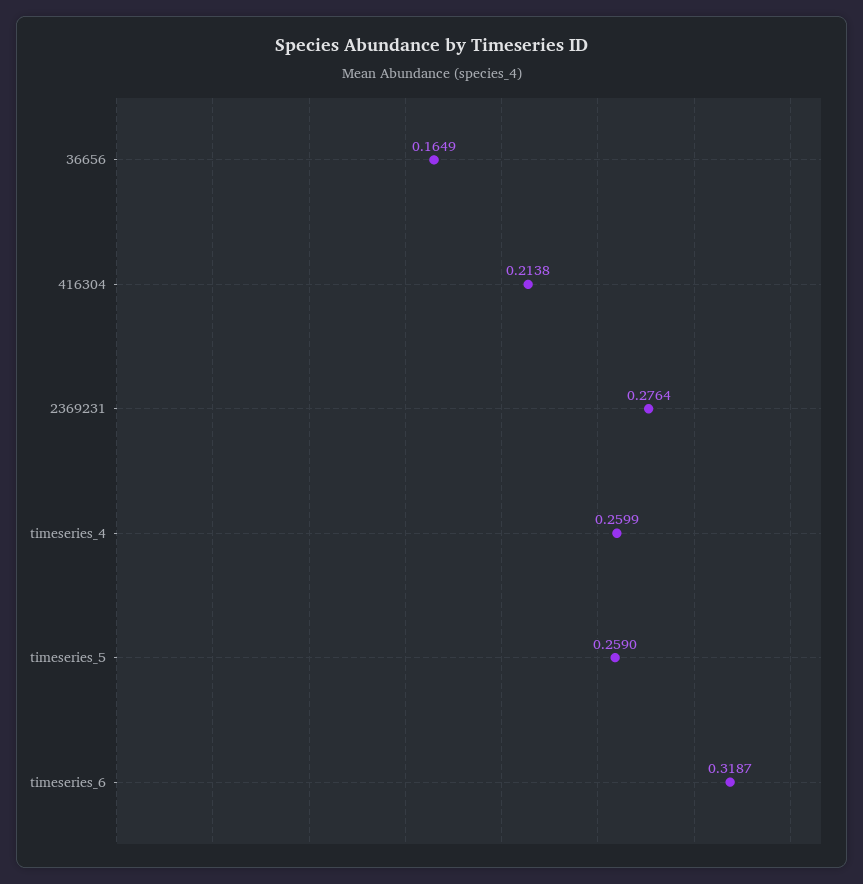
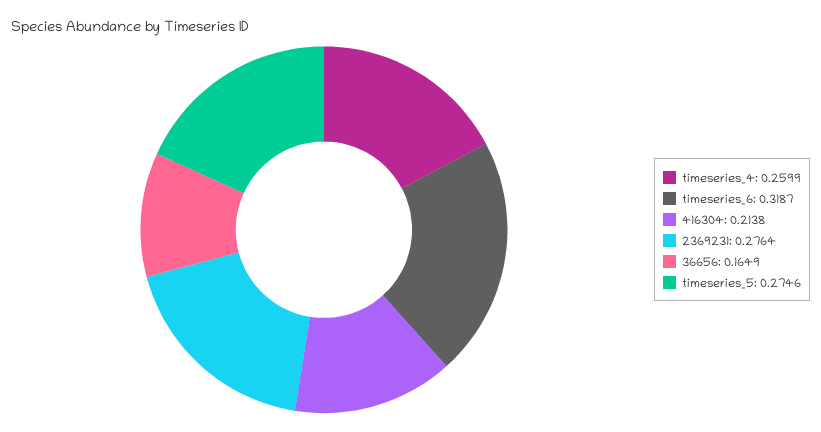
timeseries_5: 0.259 -> 0.2746

